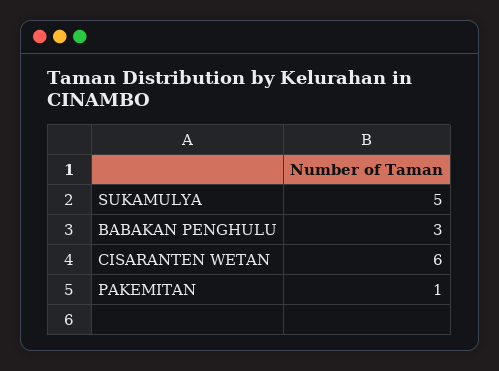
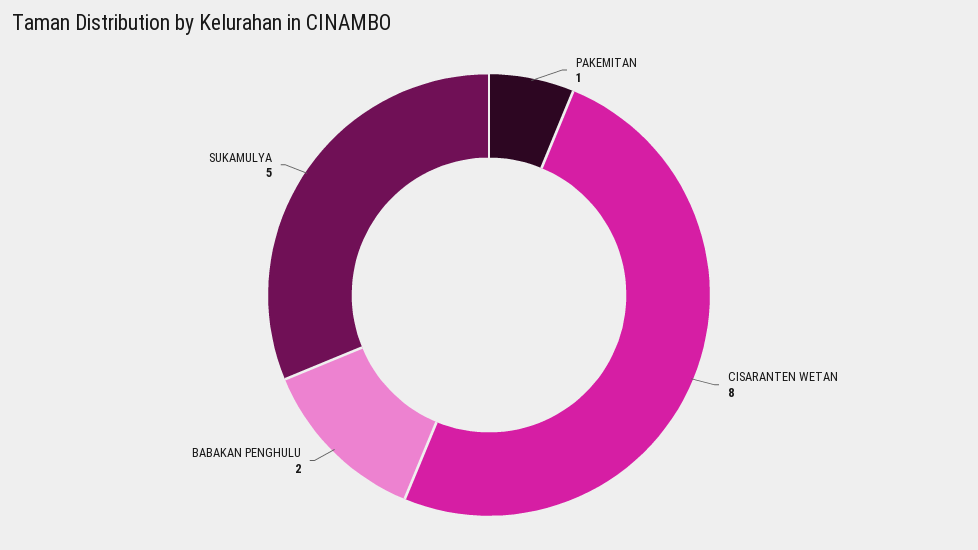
BABAKAN PENGHULU: 3 -> 2
CISARANTEN WETAN: 6 -> 8

